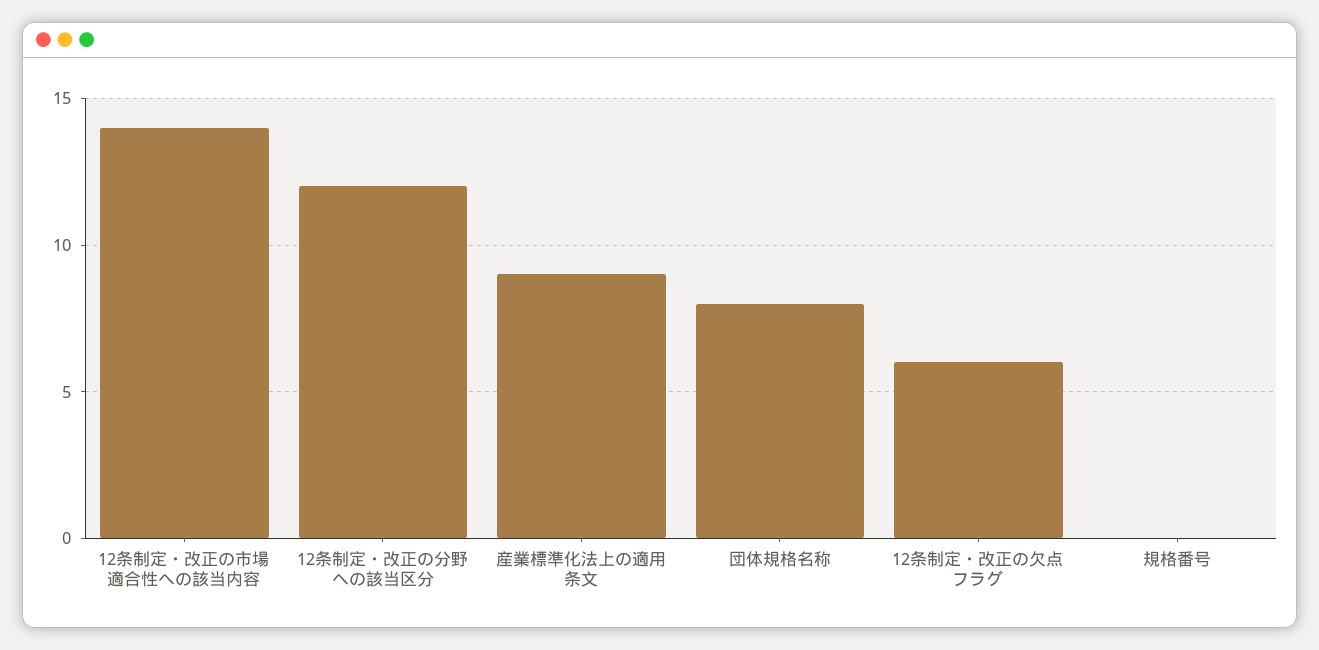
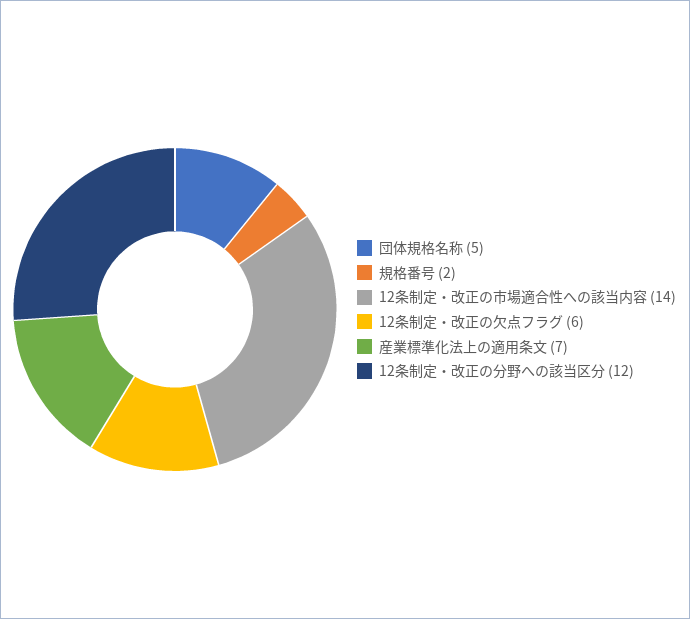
産業標準化法上の適用条文: 9 -> 7
団体規格名称: 8 -> 5
規格番号: 0 -> 2

